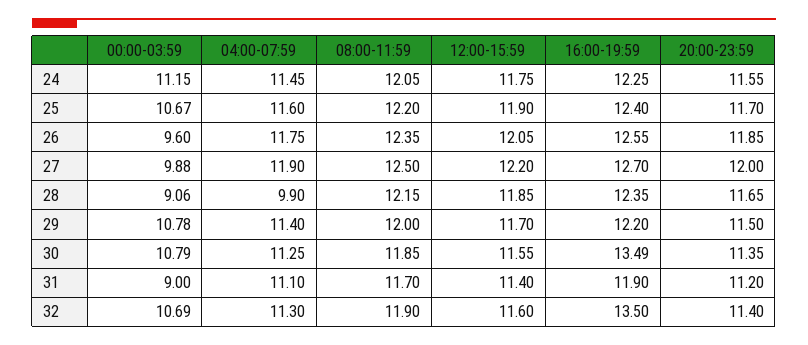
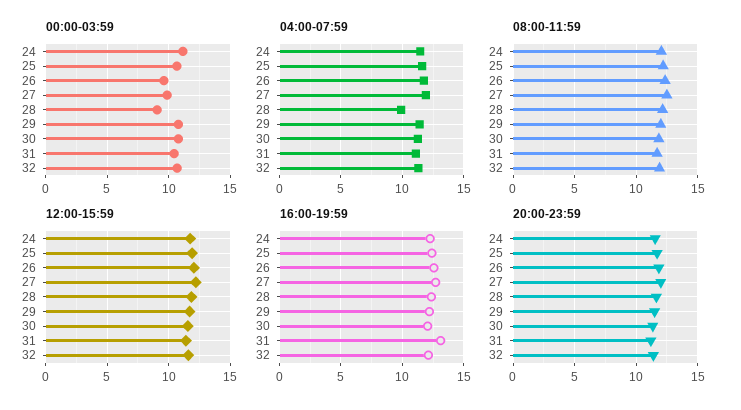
16:00-19:59, 30: 13.49 -> 12
00:00-03:59, 31: 9 -> 10.5
16:00-19:59, 31: 11.9 -> 13
16:00-19:59, 32: 13.5 -> 12

